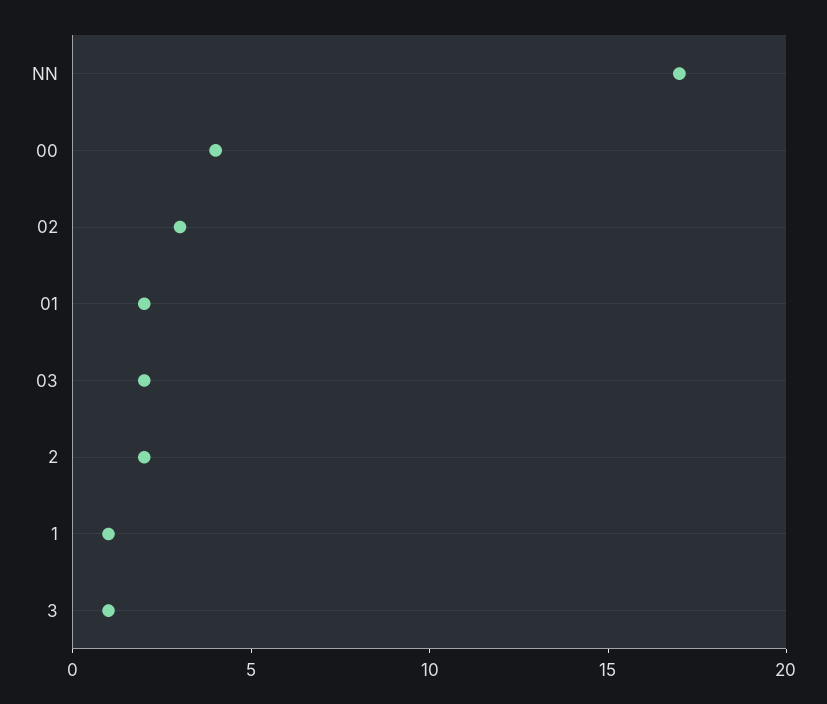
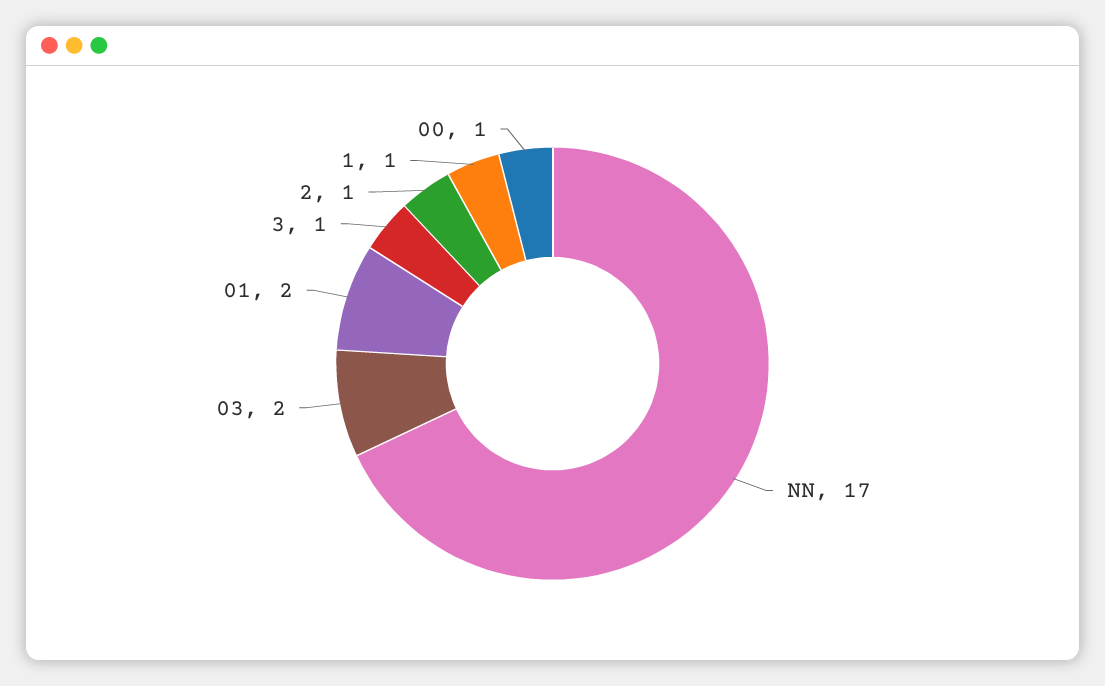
00: 4 -> 1
02: 3 -> none
2: 2 -> 1

